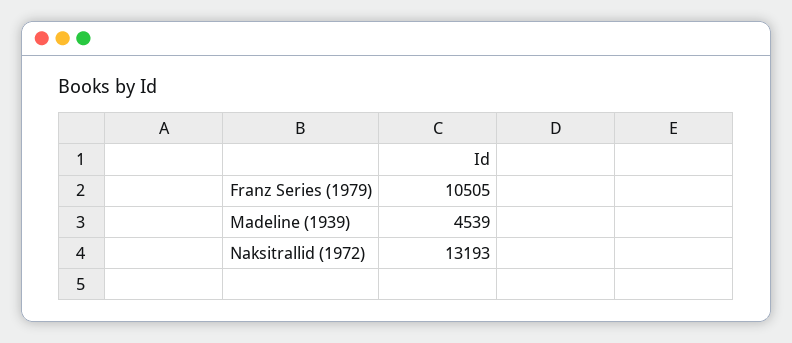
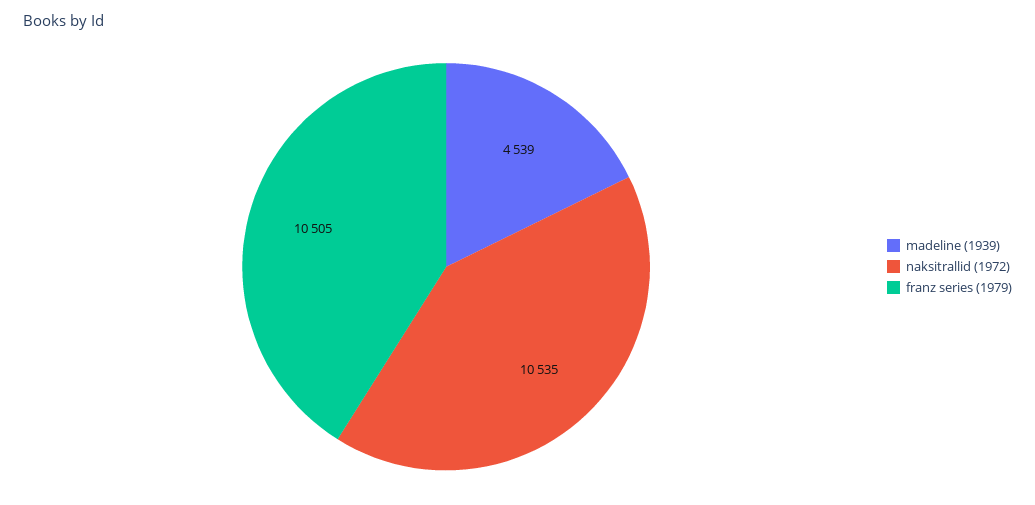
Naksitrallid (1972): 13193 -> 10535

